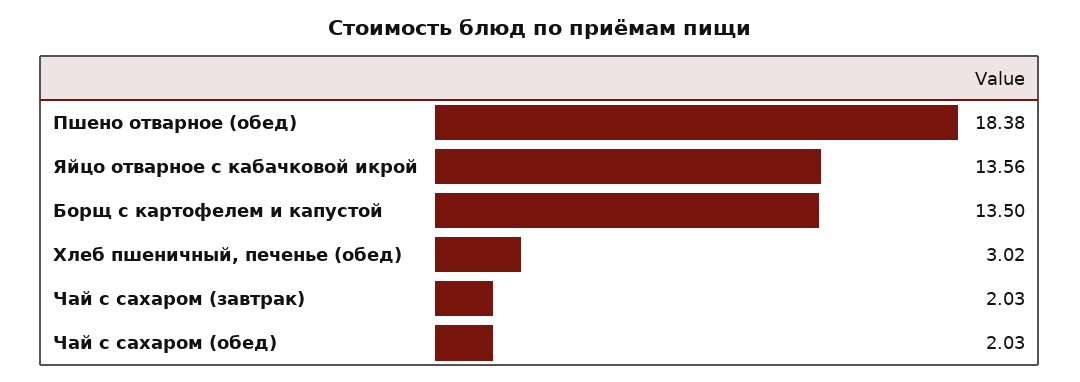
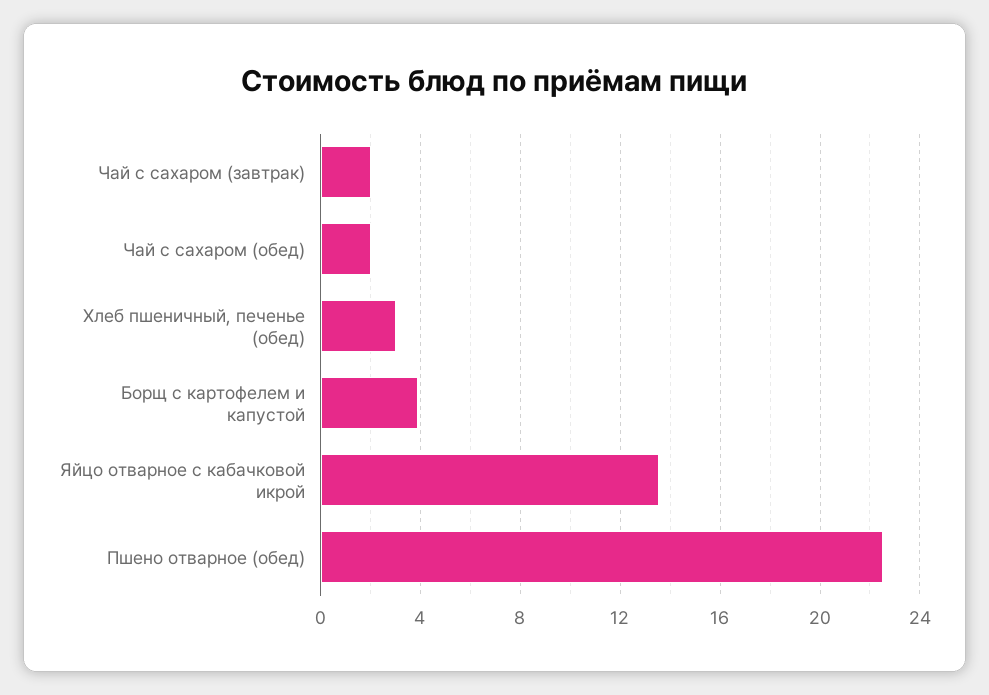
Пшено отварное (обед): 18.38 -> 22.5
Борщ с картофелем и капустой: 13.5 -> 4

